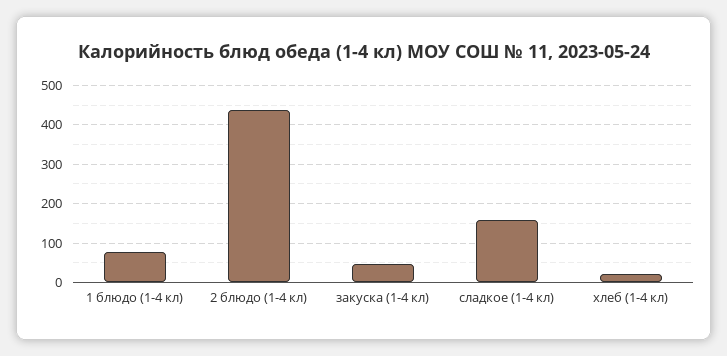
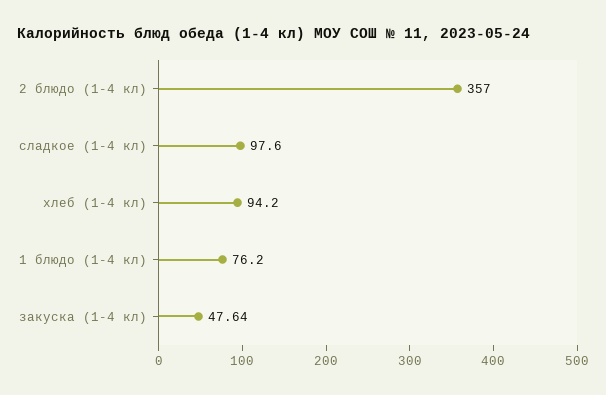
2 блюдо (1-4 кл): 440 -> 357
сладкое (1-4 кл): 160 -> 97.6
хлеб (1-4 кл): 20 -> 94.2

